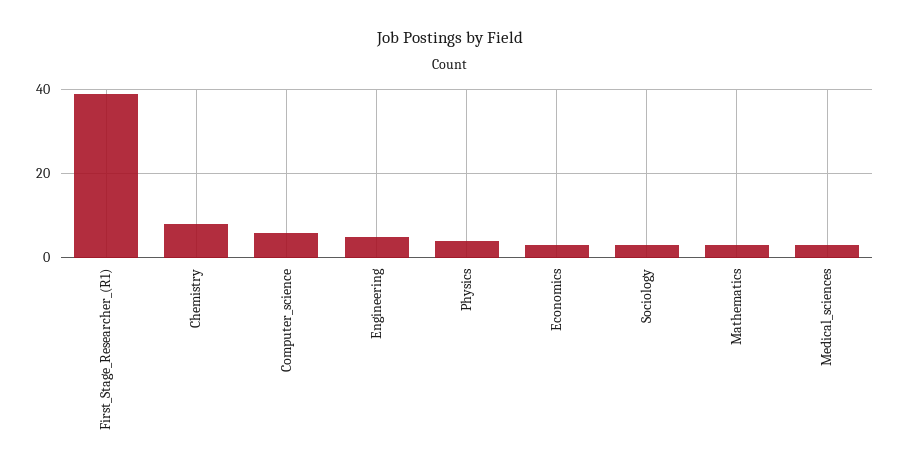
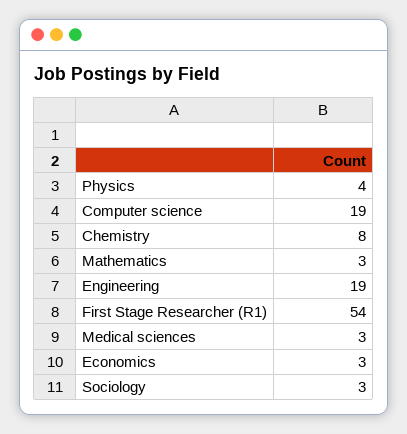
First_Stage_Researcher_(R1): 40 -> 54
Computer_science: 5 -> 19
Engineering: 5 -> 19

